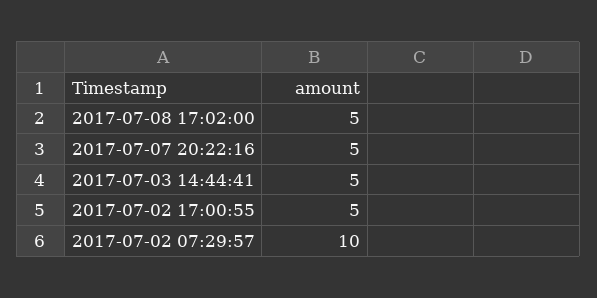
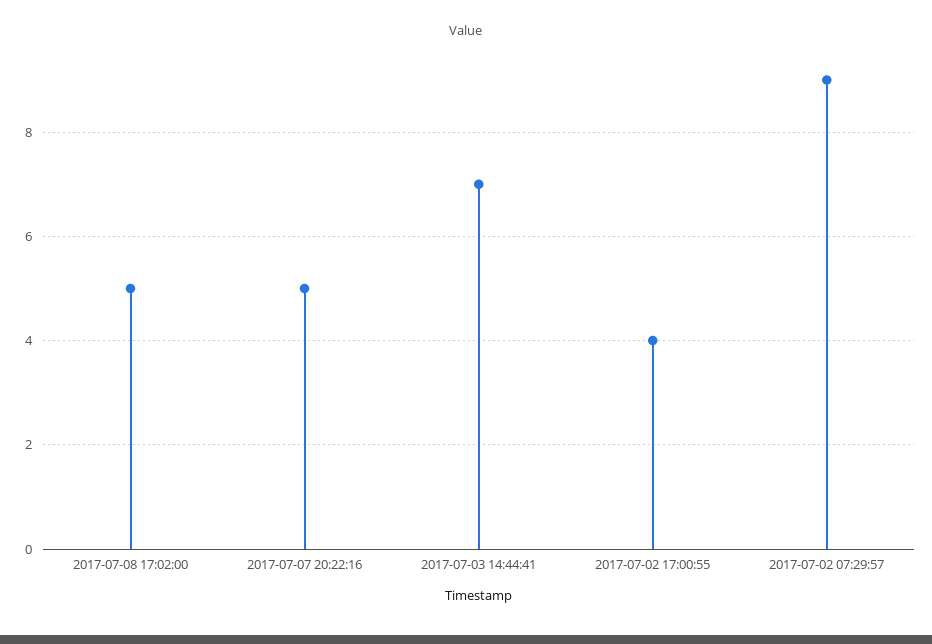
2017-07-03 14:44:41: 5 -> 7
2017-07-02 17:00:55: 5 -> 4
2017-07-02 07:29:57: 10 -> 9

